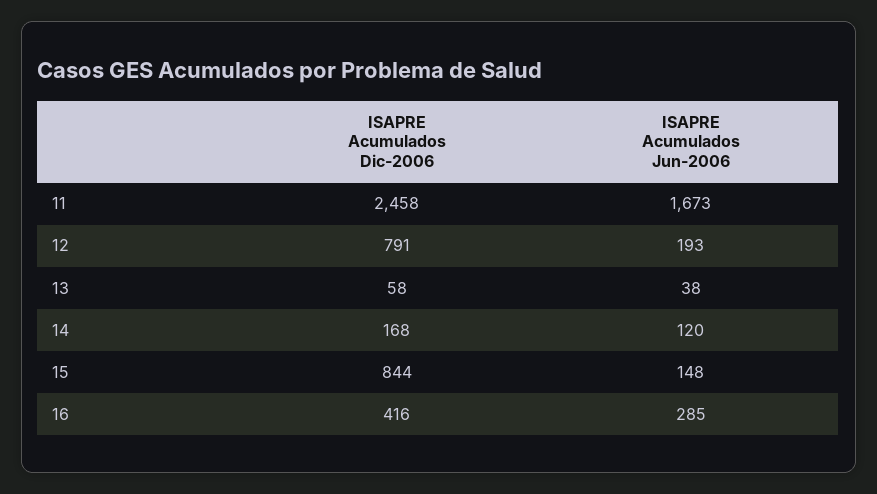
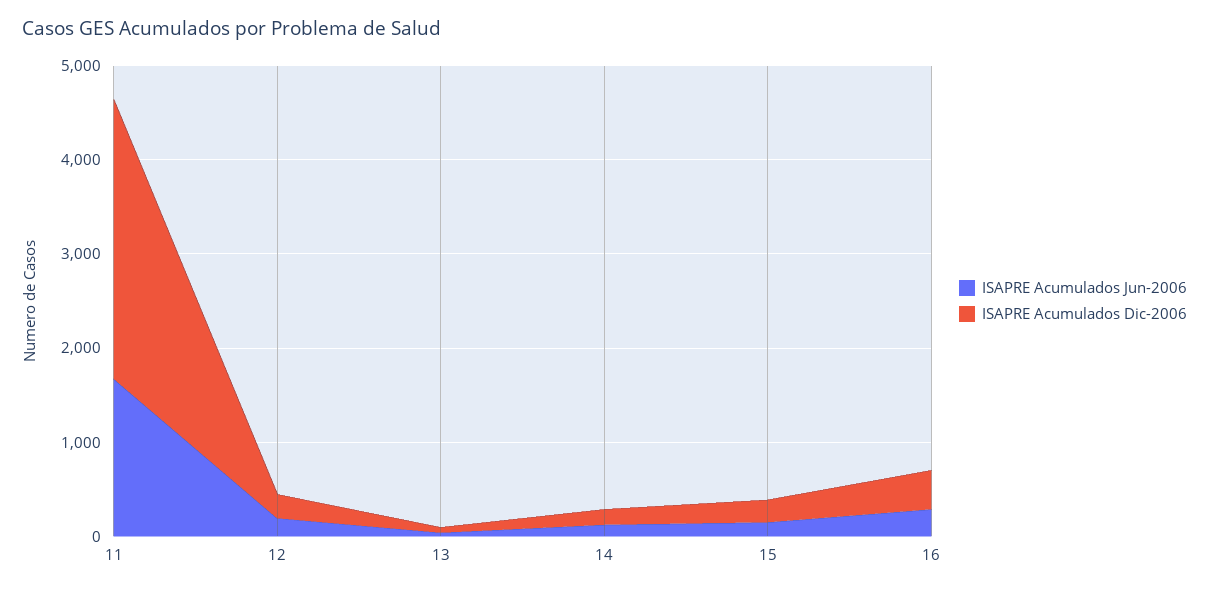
ISAPRE Acumulados Dic-2006, 11: 2458 -> 3000
ISAPRE Acumulados Dic-2006, 12: 791 -> 200
ISAPRE Acumulados Dic-2006, 15: 844 -> 200

